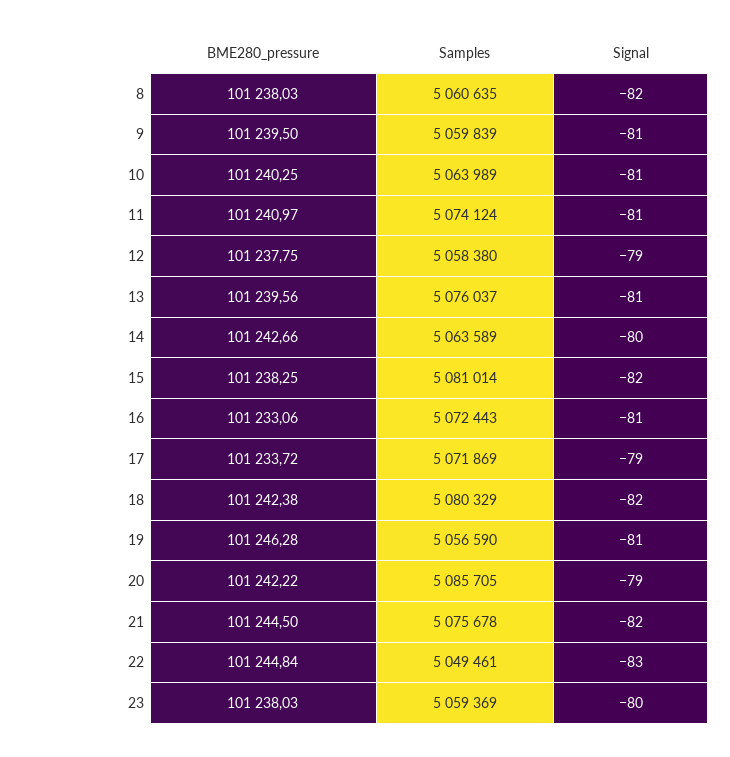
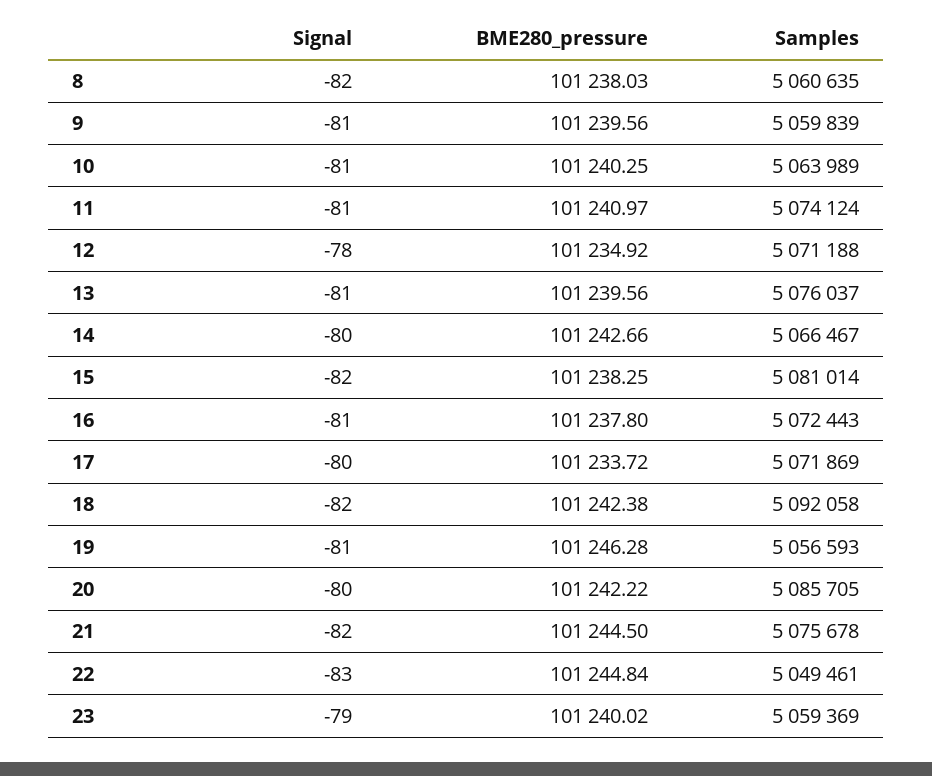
BME280_pressure, 9: 101239.5 -> 101239.56
BME280_pressure, 12: 101237.75 -> 101234.92
Samples, 12: 5058380 -> 5071188
Signal, 12: -79 -> -78
Samples, 14: 5063589 -> 5066467
BME280_pressure, 16: 101233.06 -> 101237.8
Signal, 17: -79 -> -80
Samples, 18: 5080329 -> 5092058
Samples, 19: 5056590 -> 5056593
Signal, 20: -79 -> -80
BME280_pressure, 23: 101238.03 -> 101240.02
Signal, 23: -80 -> -79

